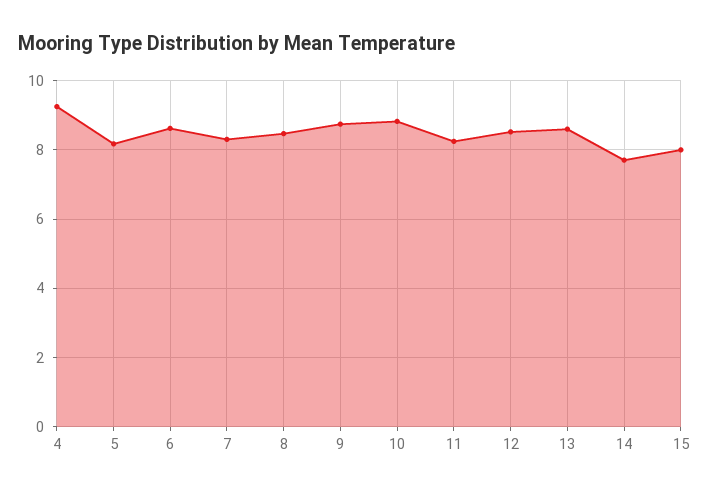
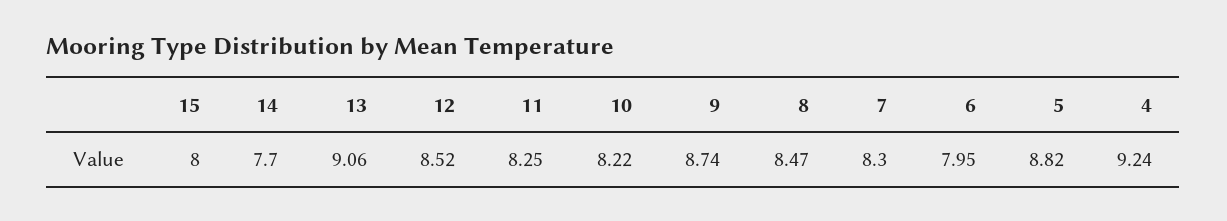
5: 8.2 -> 8.82
6: 8.6 -> 7.95
10: 8.8 -> 8.22
13: 8.6 -> 9.06

